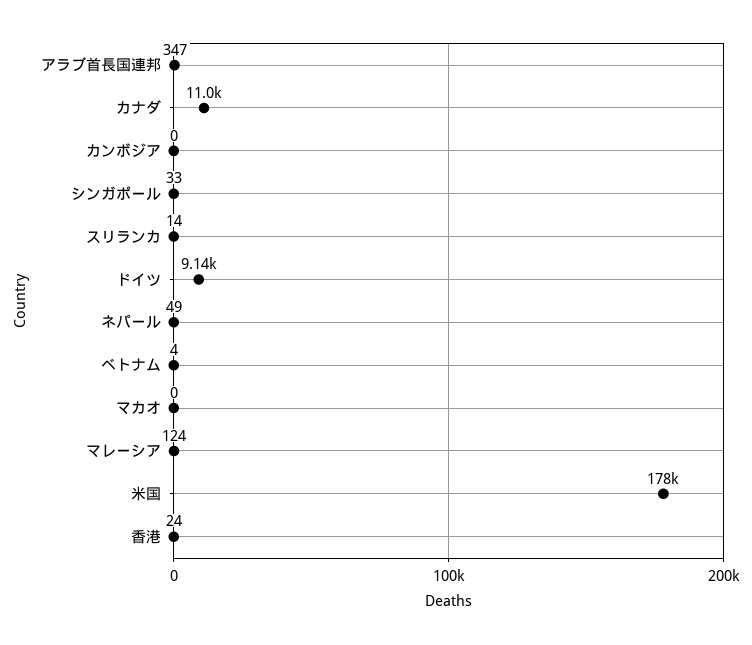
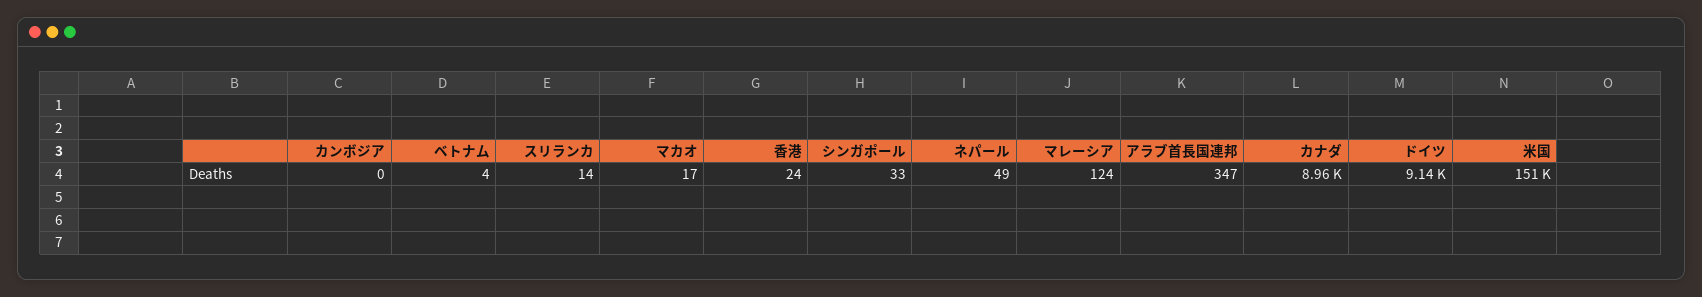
カナダ: 11000 -> 8960
マカオ: 0 -> 17
米国: 178000 -> 151000

